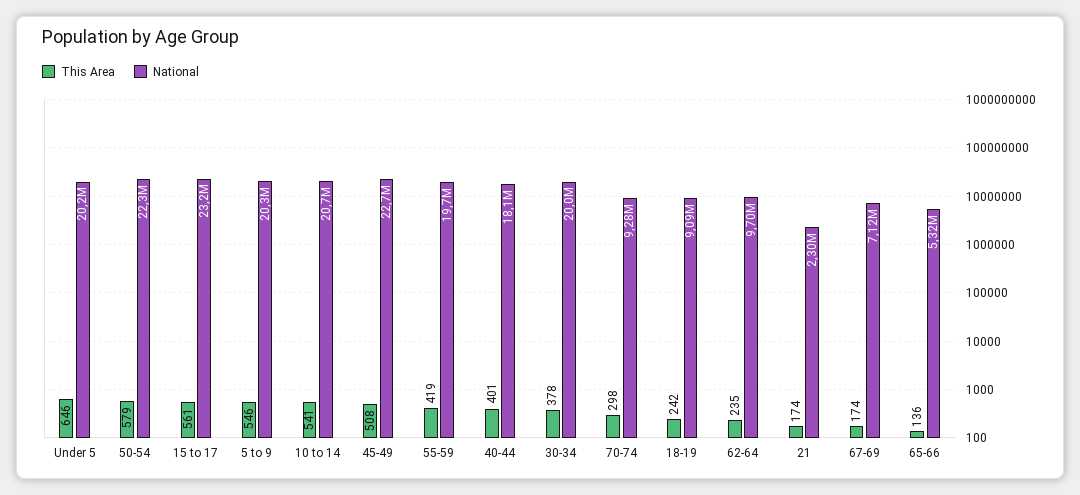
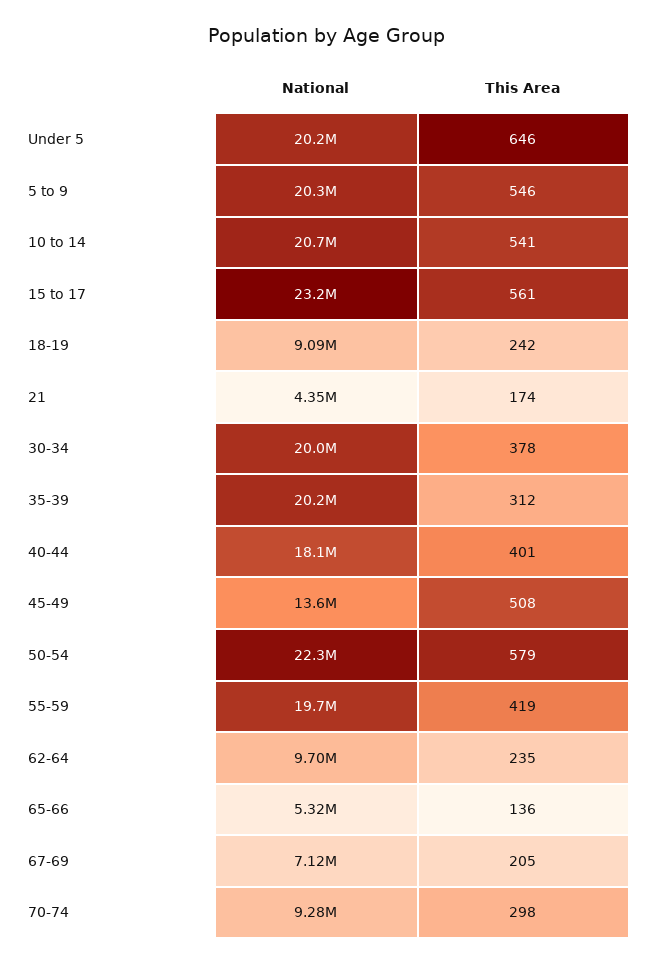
National, 45-49: 22700000 -> 13600000
National, 21: 2300000 -> 4350000
This Area, 67-69: 174 -> 205
National, 35-39: none -> 20200000
This Area, 35-39: none -> 312

